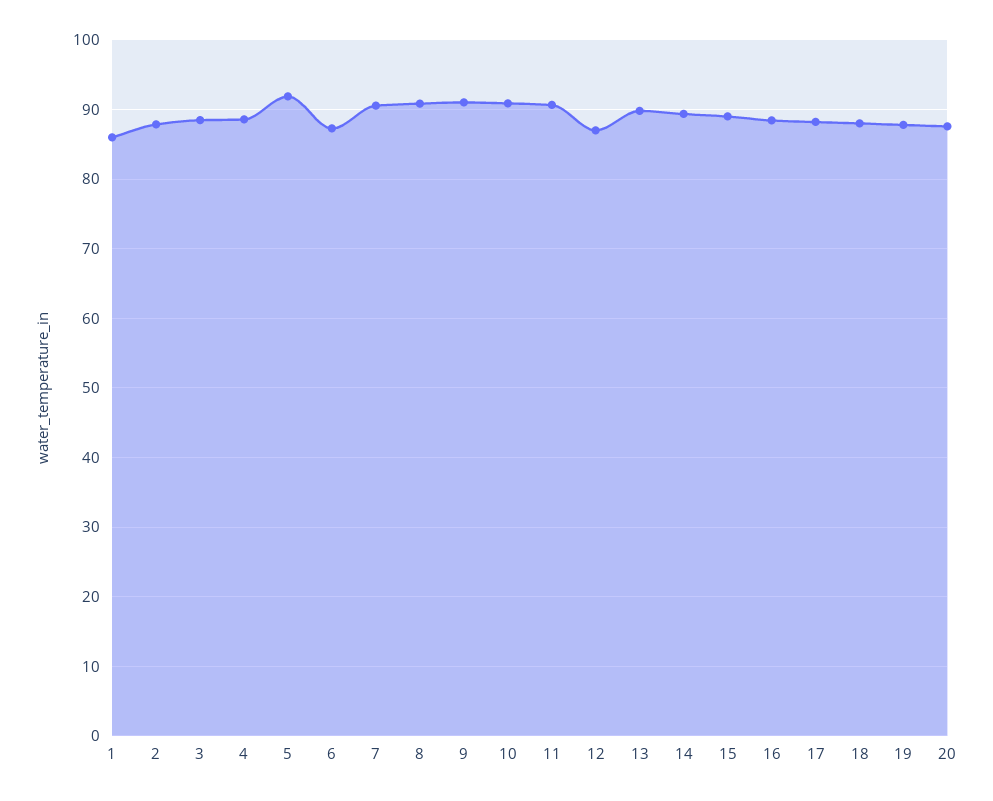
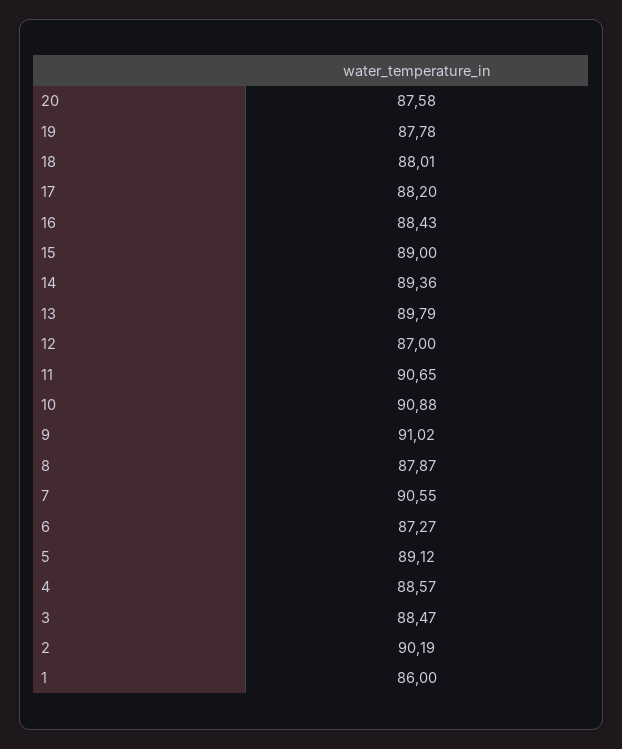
2: 88 -> 90.19
5: 92 -> 89.12
8: 91 -> 87.87

